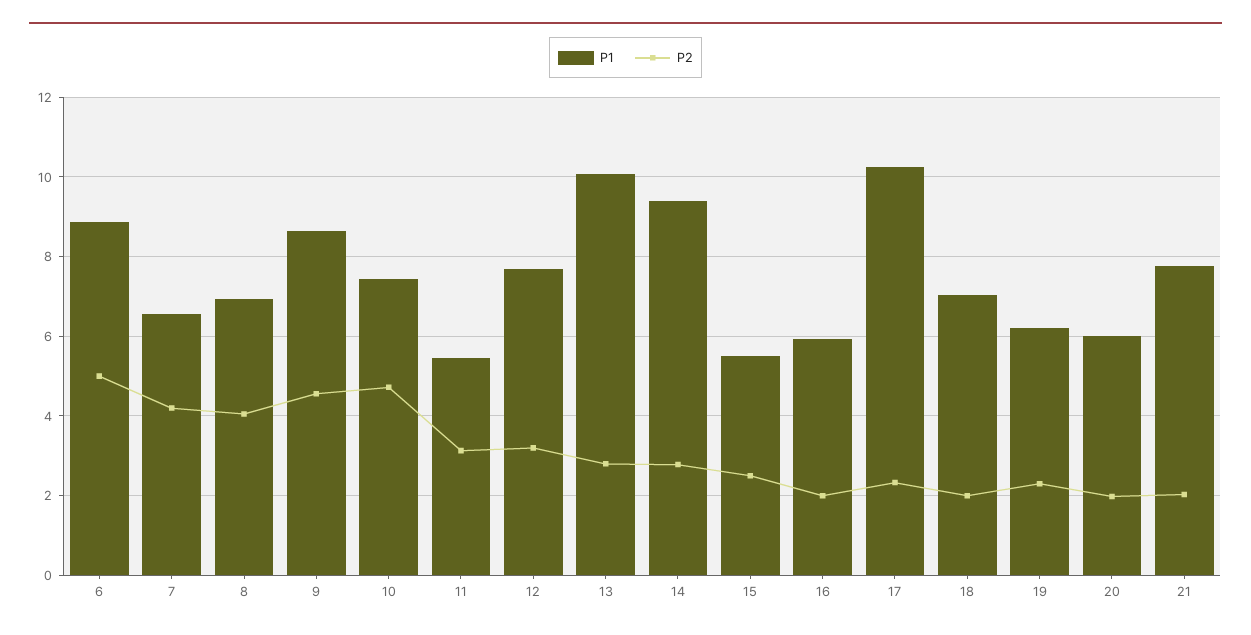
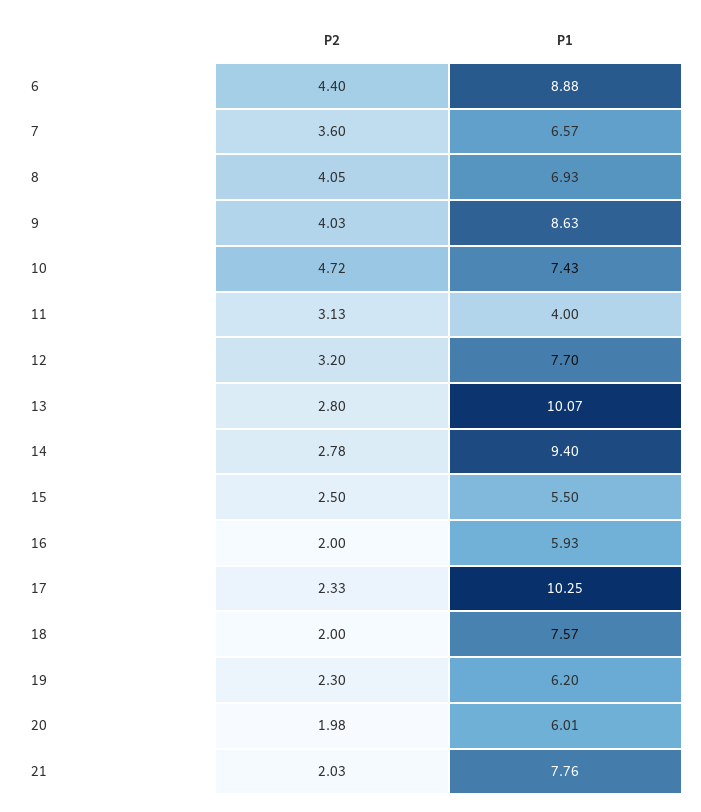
P2, 6: 5 -> 4.4
P2, 7: 4.2 -> 3.6
P2, 9: 4.6 -> 4.03
P1, 11: 5.4 -> 4
P1, 18: 7 -> 7.57

